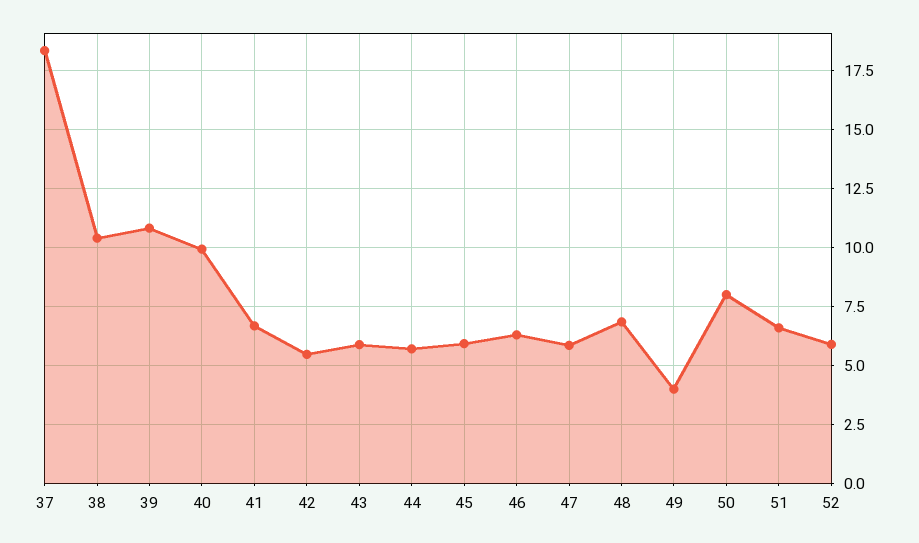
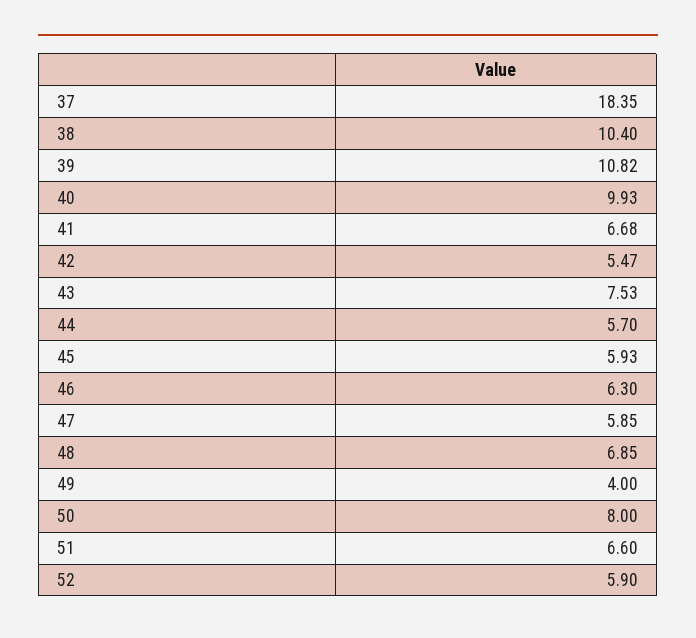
43: 6 -> 7.53

